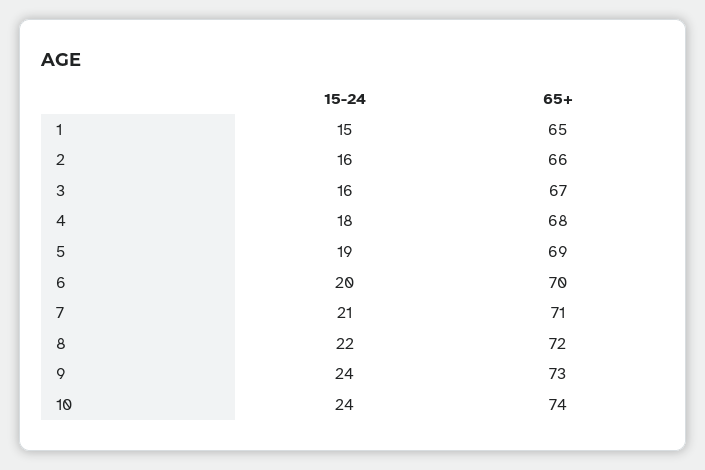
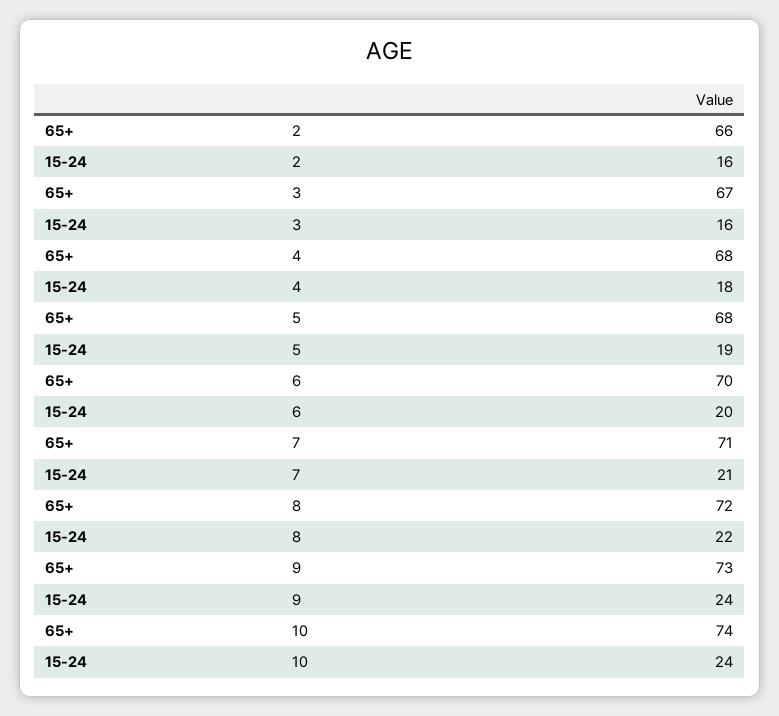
15-24, 1: 15 -> none
65+, 1: 65 -> none
65+, 5: 69 -> 68

